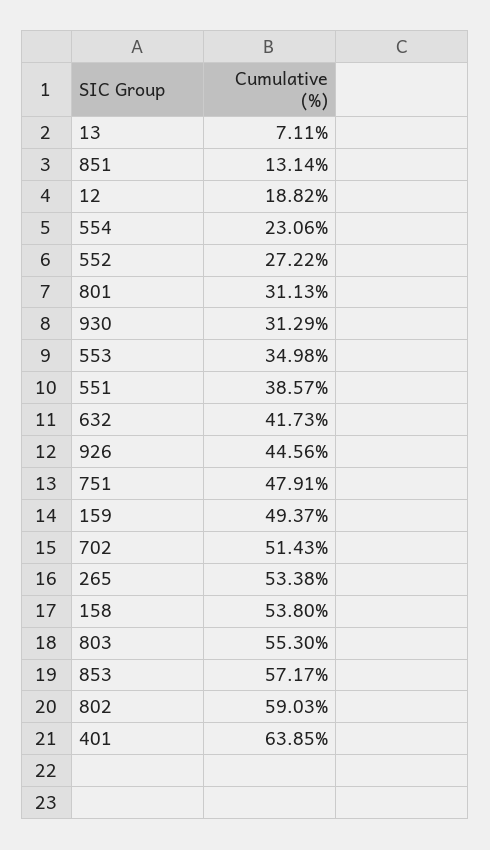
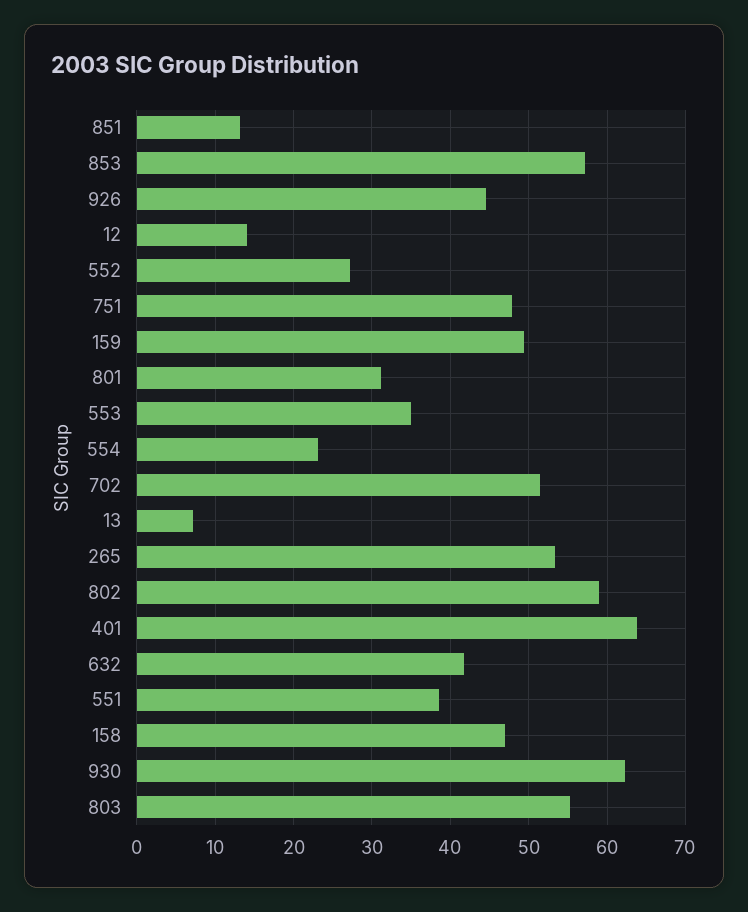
12: 18.82 -> 14
930: 31.29 -> 62
158: 53.8 -> 47

